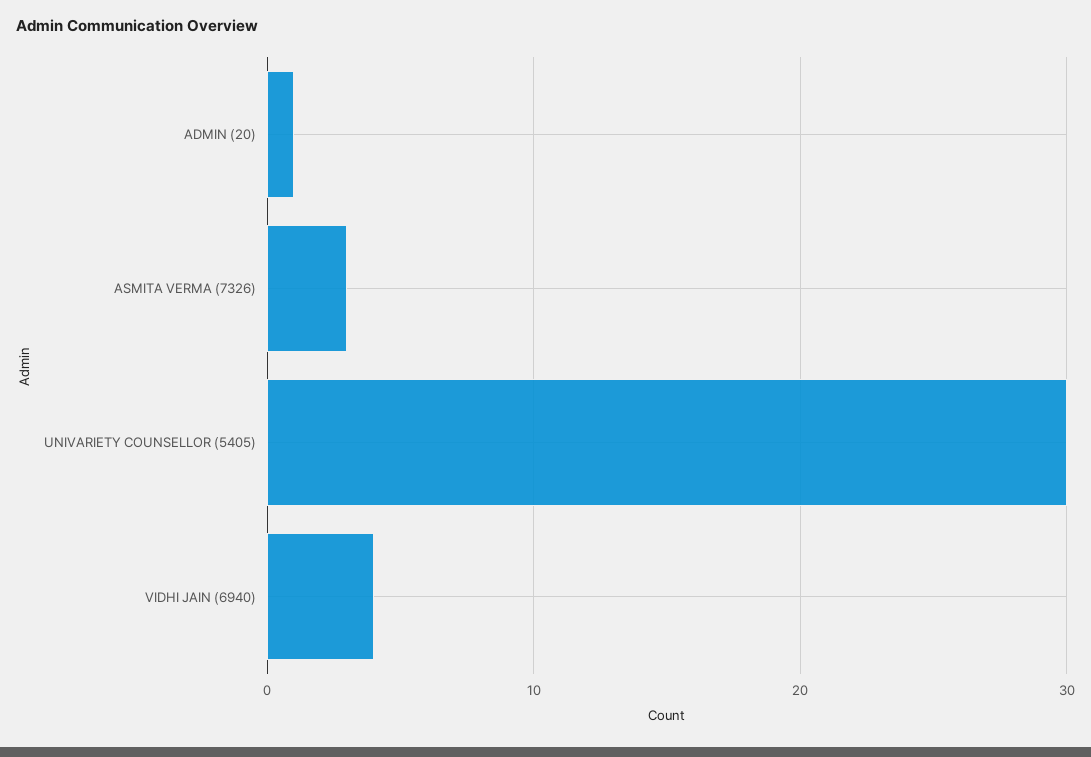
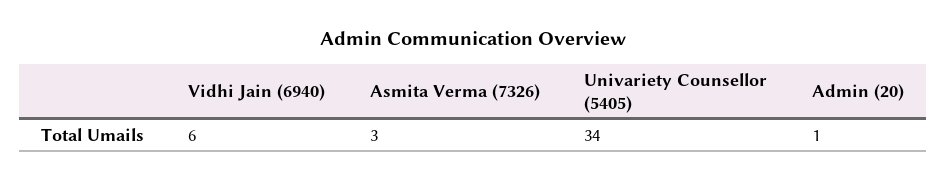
UNIVARIETY COUNSELLOR (5405): 30 -> 34
VIDHI JAIN (6940): 4 -> 6

